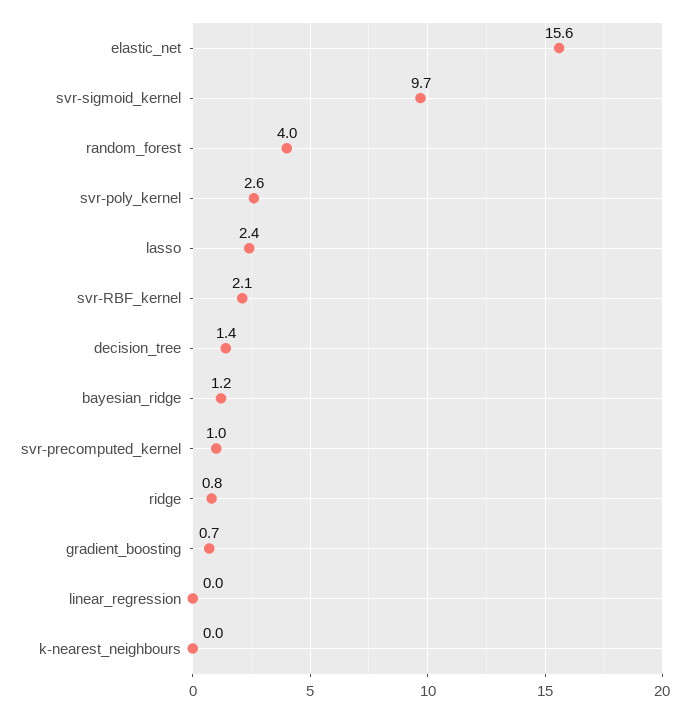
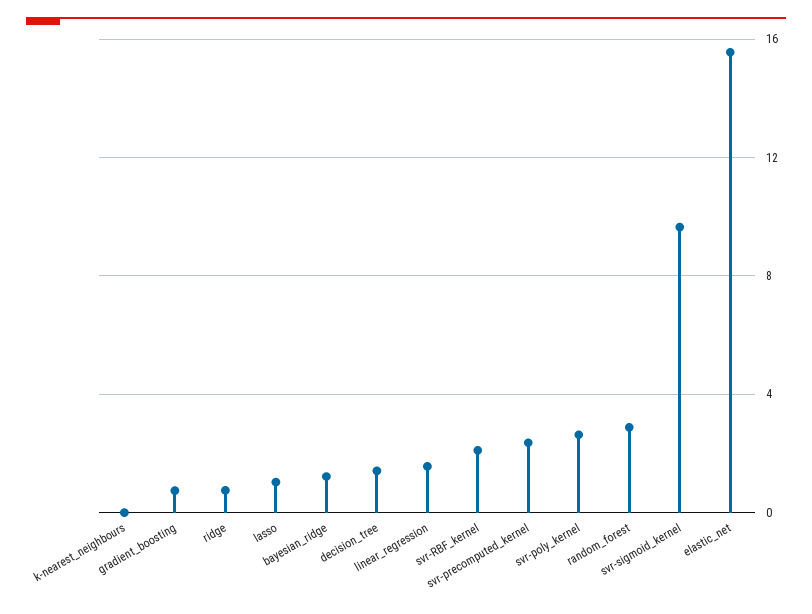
random_forest: 4 -> 3
lasso: 2.4 -> 1
svr-precomputed_kernel: 1 -> 2.5
linear_regression: 0 -> 1.5

